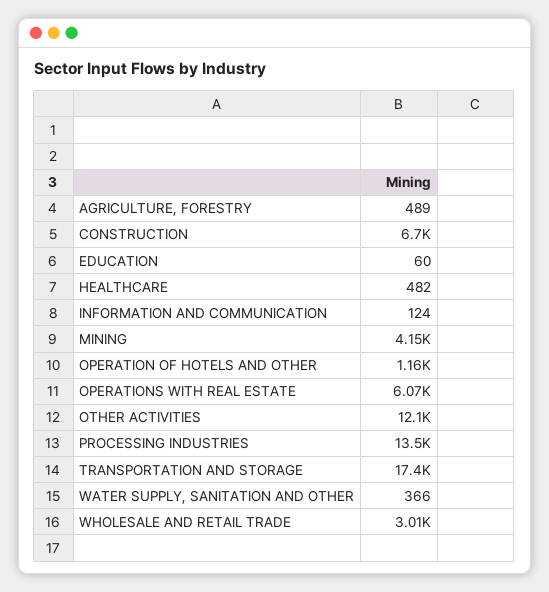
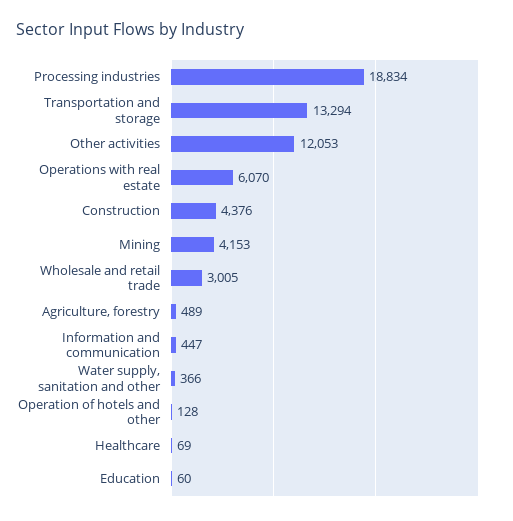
CONSTRUCTION: 6700 -> 4376
HEALTHCARE: 482 -> 69
INFORMATION AND COMMUNICATION: 124 -> 447
OPERATION OF HOTELS AND OTHER: 1160 -> 128
PROCESSING INDUSTRIES: 13500 -> 18834
TRANSPORTATION AND STORAGE: 17400 -> 13294

